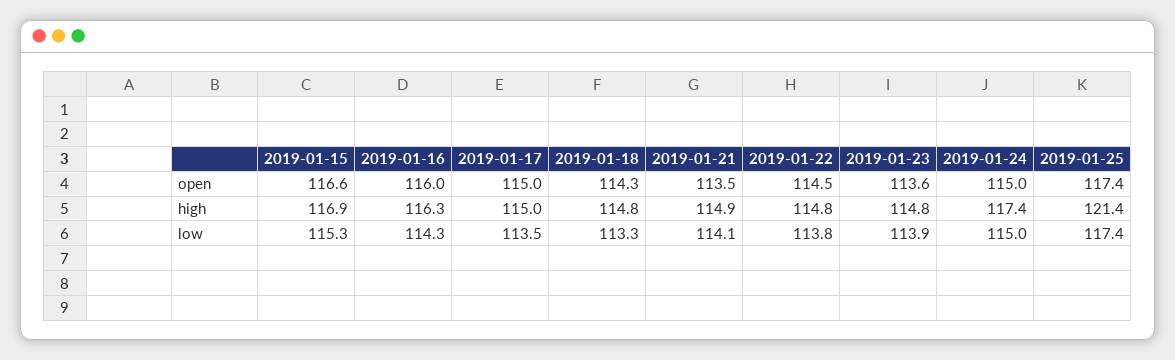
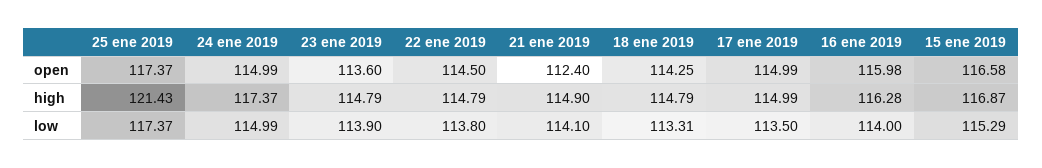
2019-01-21, open: 113.5 -> 112.4
2019-01-16, low: 114.3 -> 114

